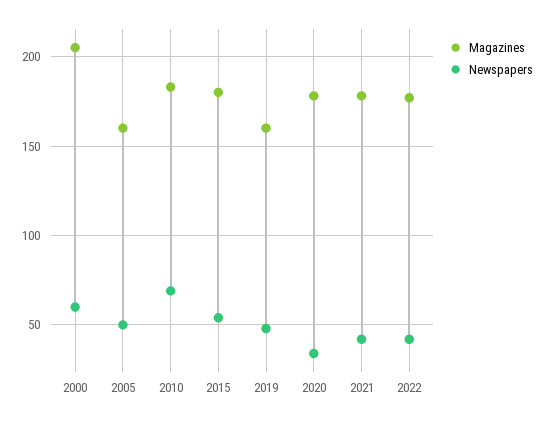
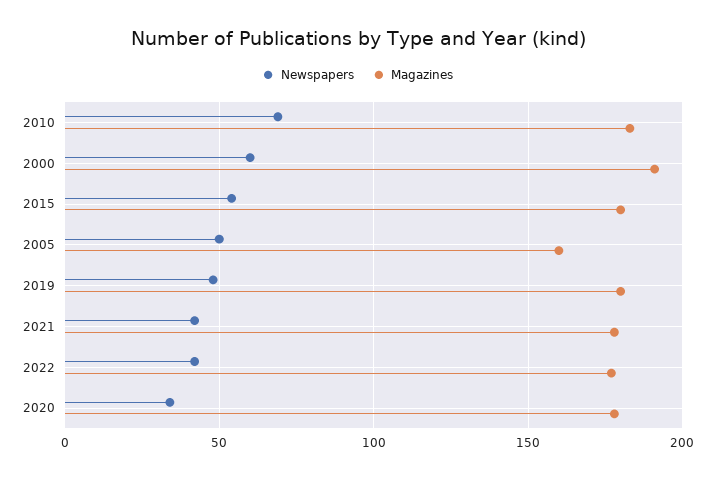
Magazines, 2000: 205 -> 190
Magazines, 2019: 160 -> 180

